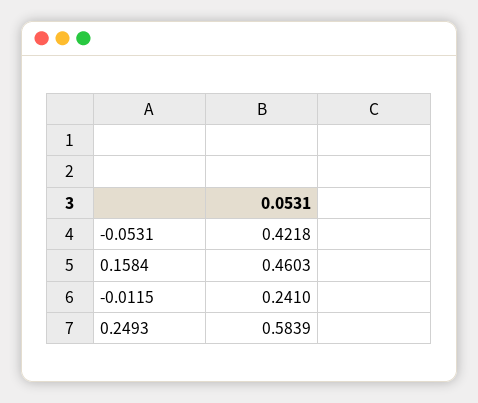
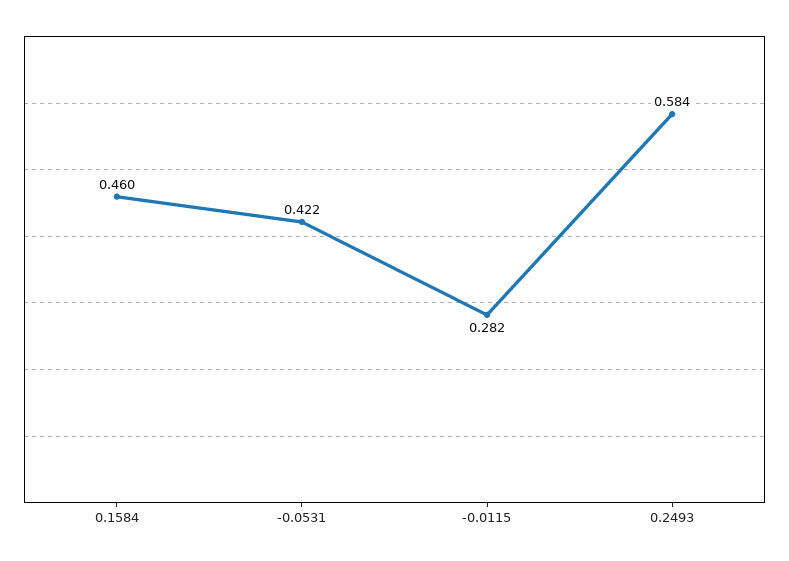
-0.0115: 0.241 -> 0.282

